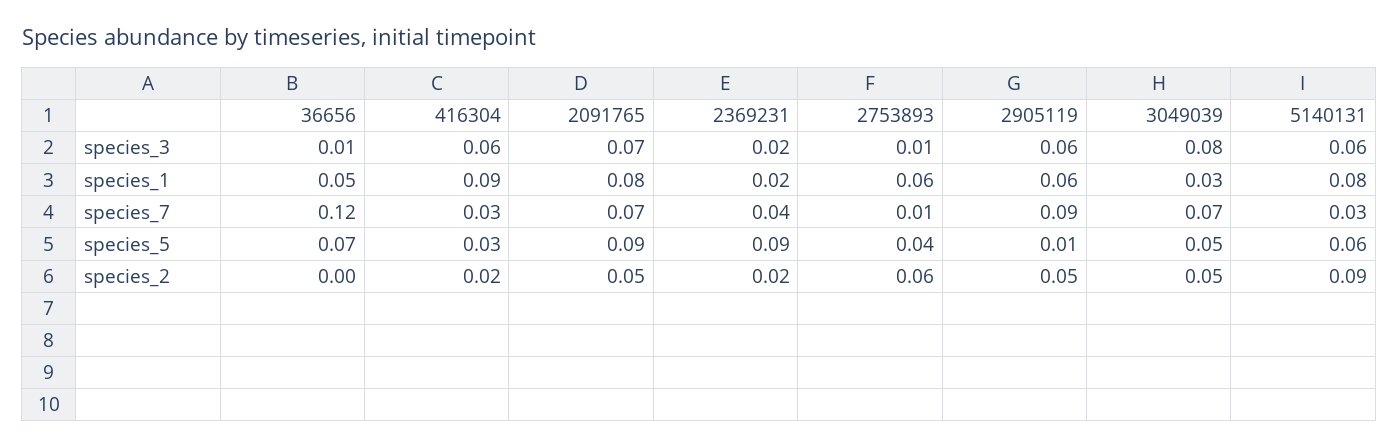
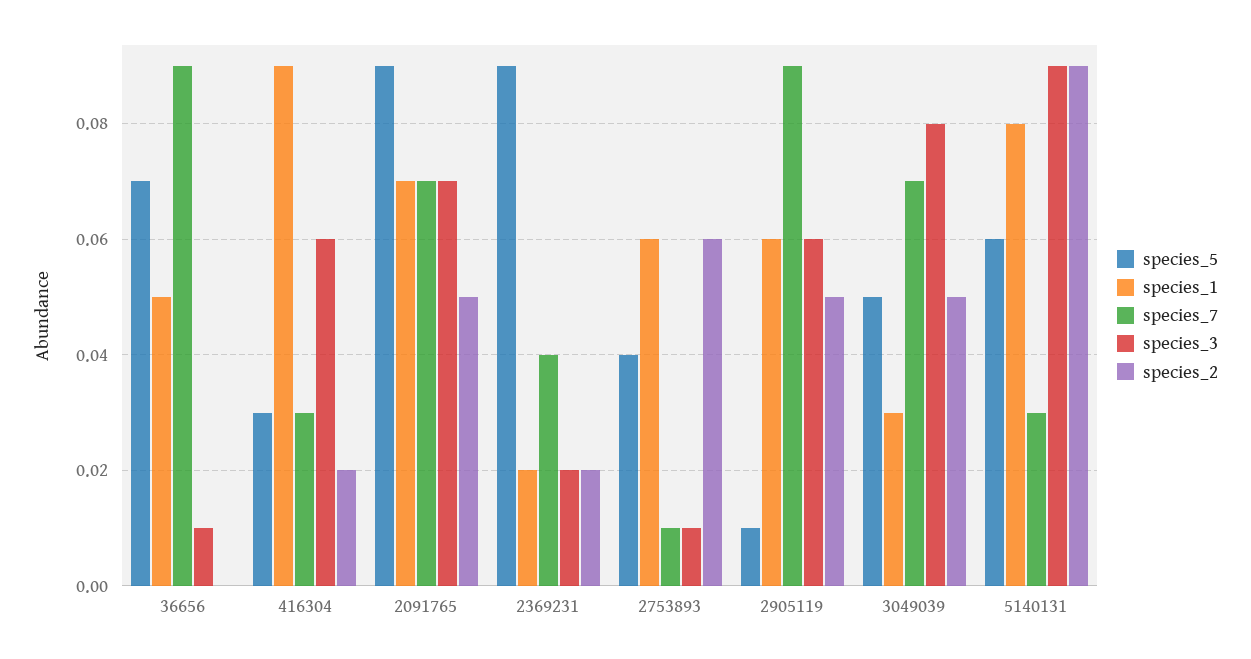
species_3, 5140131: 0.06 -> 0.09
species_1, 2091765: 0.08 -> 0.07
species_7, 36656: 0.12 -> 0.09

